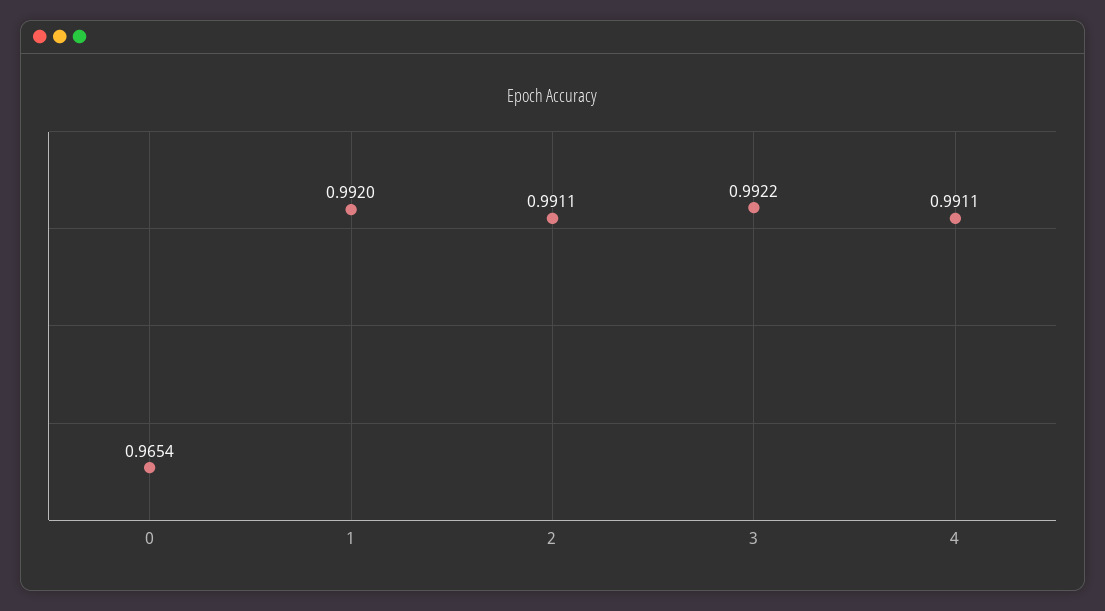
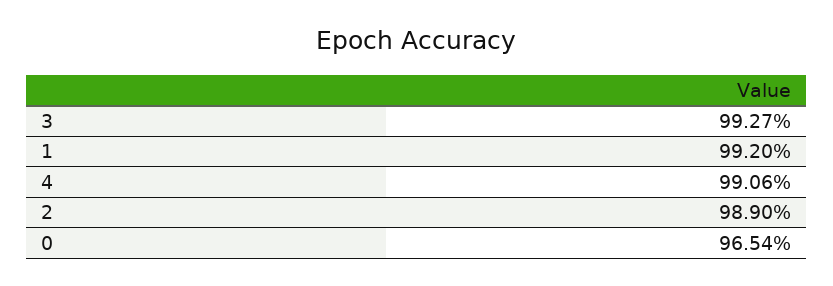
2: 0.9911 -> 0.989
3: 0.9922 -> 0.9927
4: 0.9911 -> 0.9906

